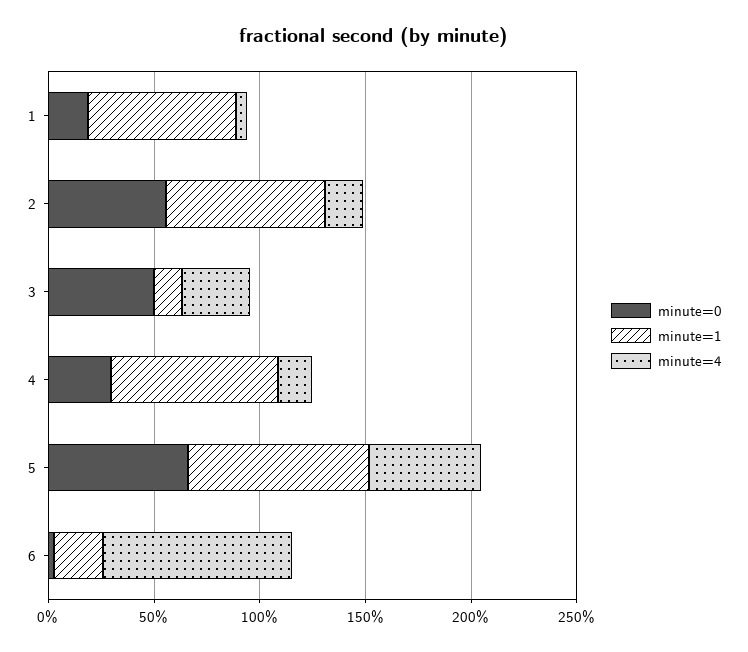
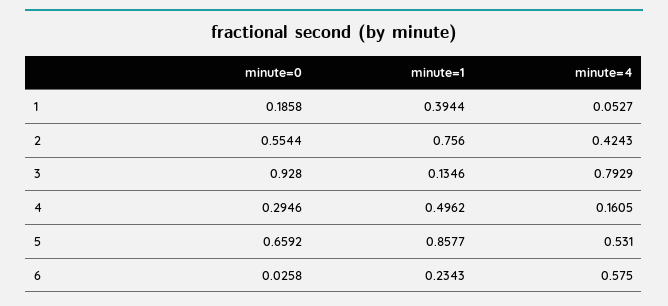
minute=1, 1: 0.7 -> 0.3944
minute=4, 2: 0.2 -> 0.4243
minute=0, 3: 0.5 -> 0.928
minute=4, 3: 0.3 -> 0.7929
minute=1, 4: 0.8 -> 0.4962
minute=4, 6: 0.9 -> 0.575

